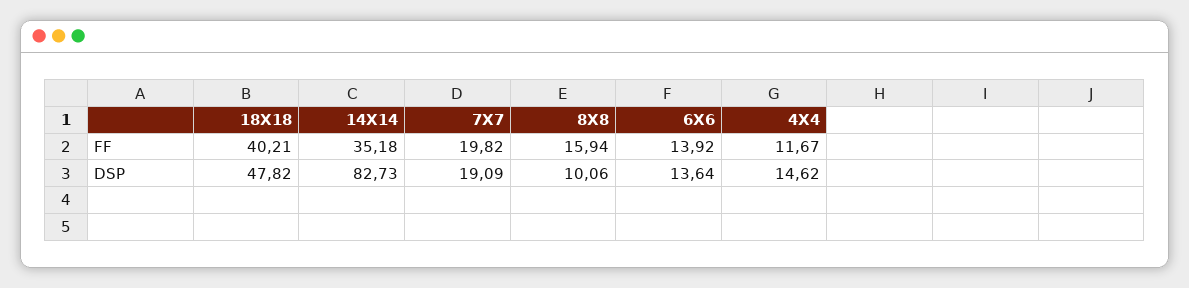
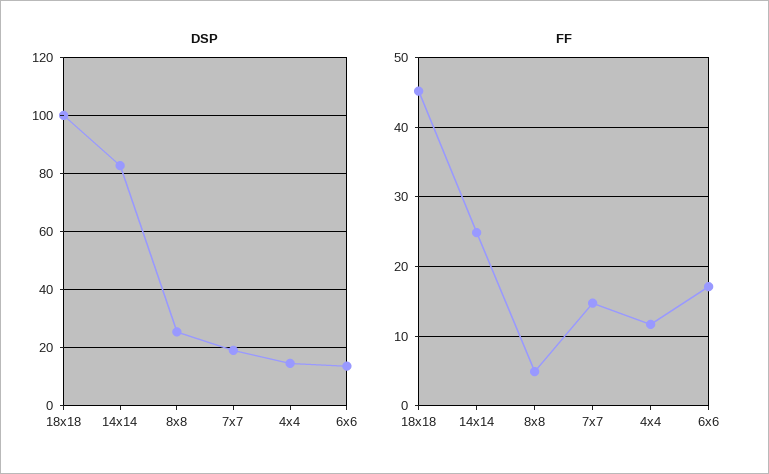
FF, 18X18: 40.21 -> 45
FF, 14X14: 35.18 -> 25
FF, 7X7: 19.82 -> 15
FF, 8X8: 15.94 -> 5
FF, 6X6: 13.92 -> 17
DSP, 18X18: 47.82 -> 100
DSP, 8X8: 10.06 -> 25

